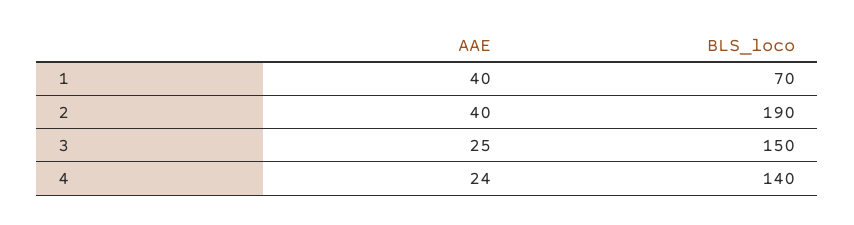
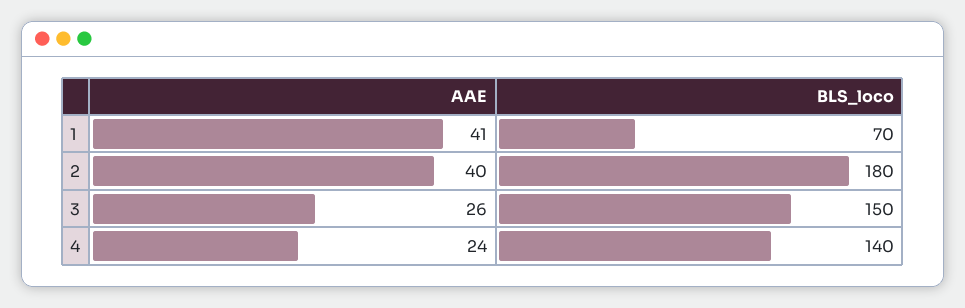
AAE, 1: 40 -> 41
BLS_loco, 2: 190 -> 180
AAE, 3: 25 -> 26

